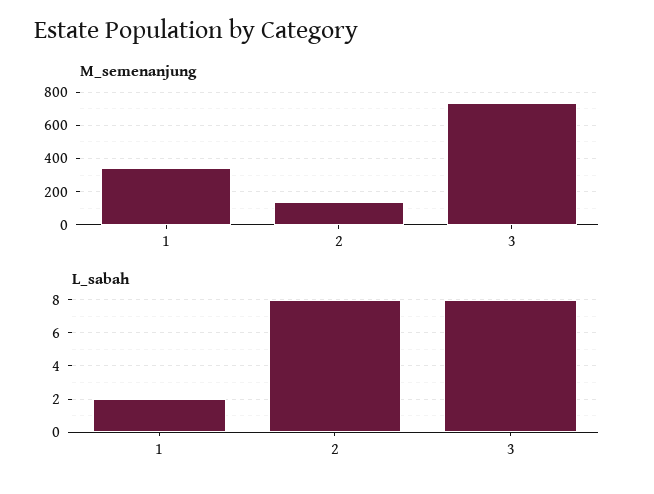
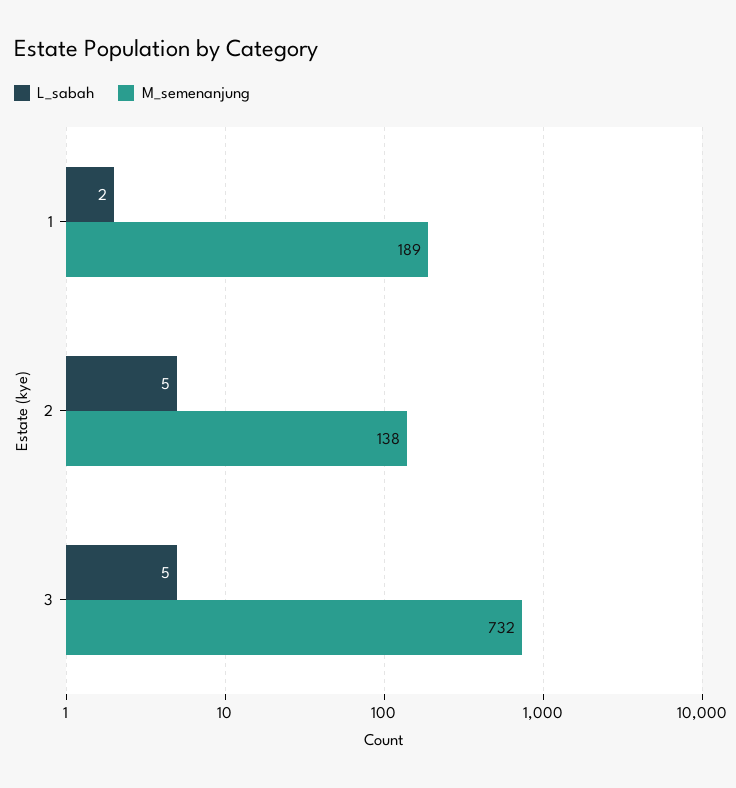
M_semenanjung, 1: 350 -> 189
L_sabah, 2: 8 -> 5
L_sabah, 3: 8 -> 5

